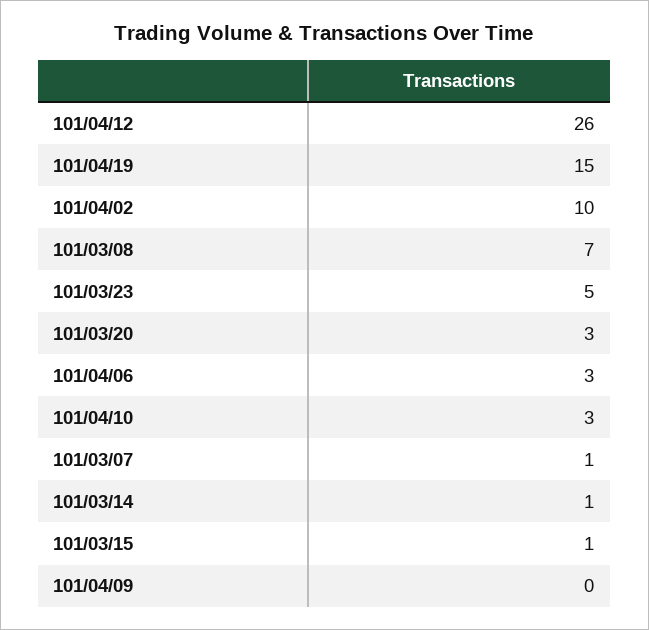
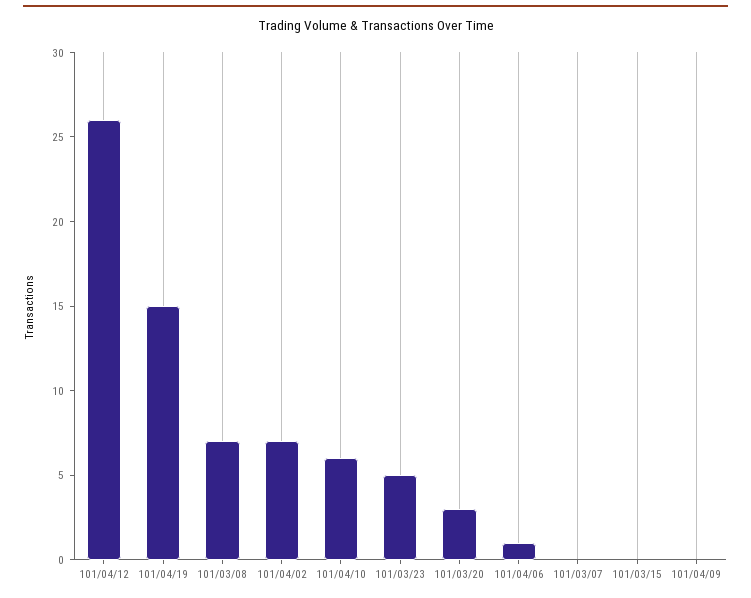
101/04/02: 10 -> 7
101/04/06: 3 -> 1
101/04/10: 3 -> 6
101/03/07: 1 -> 0
101/03/14: 1 -> none
101/03/15: 1 -> 0

